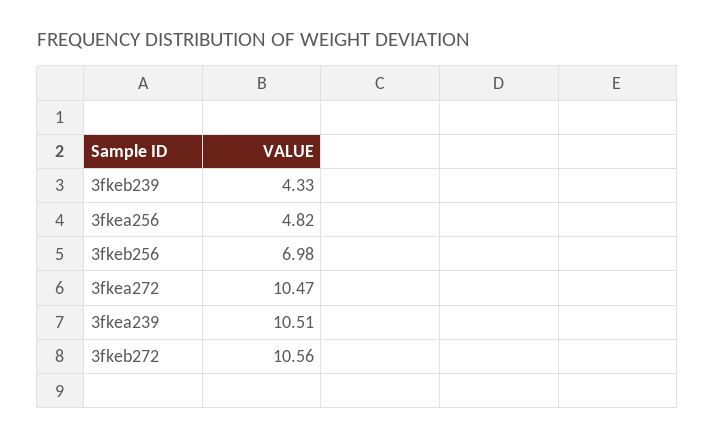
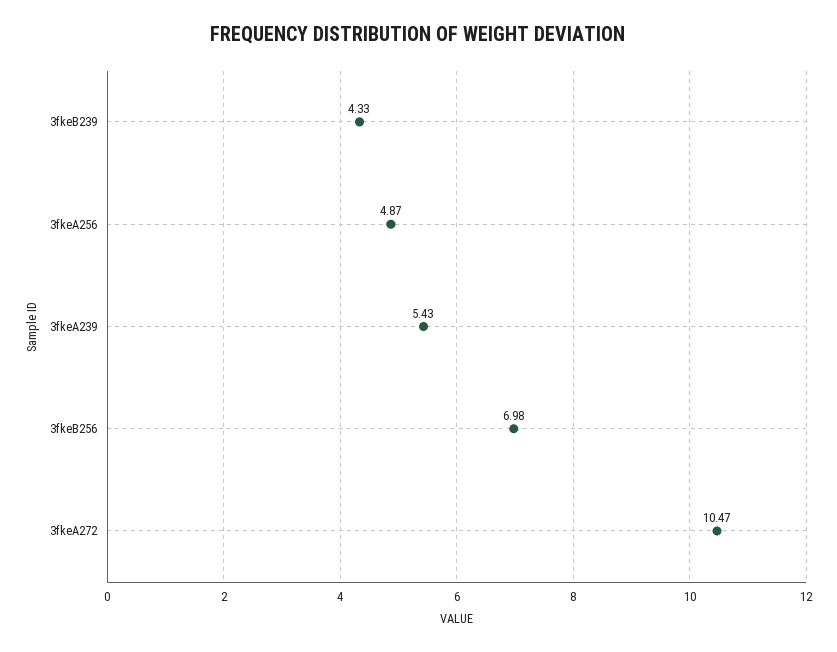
3fkea256: 4.82 -> 4.87
3fkea239: 10.51 -> 5.43
3fkeb272: 10.56 -> none

